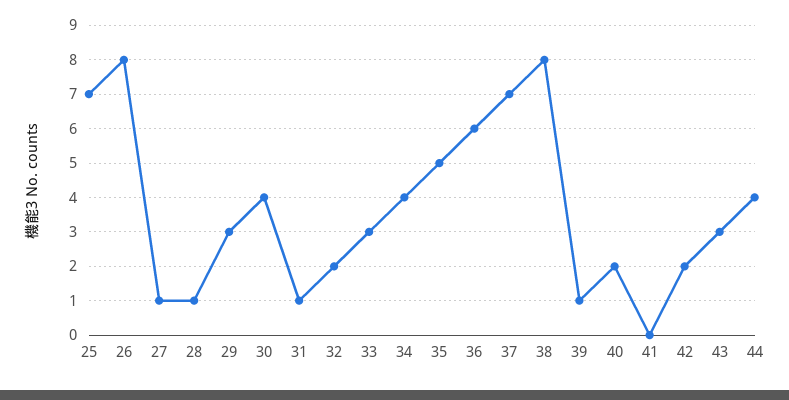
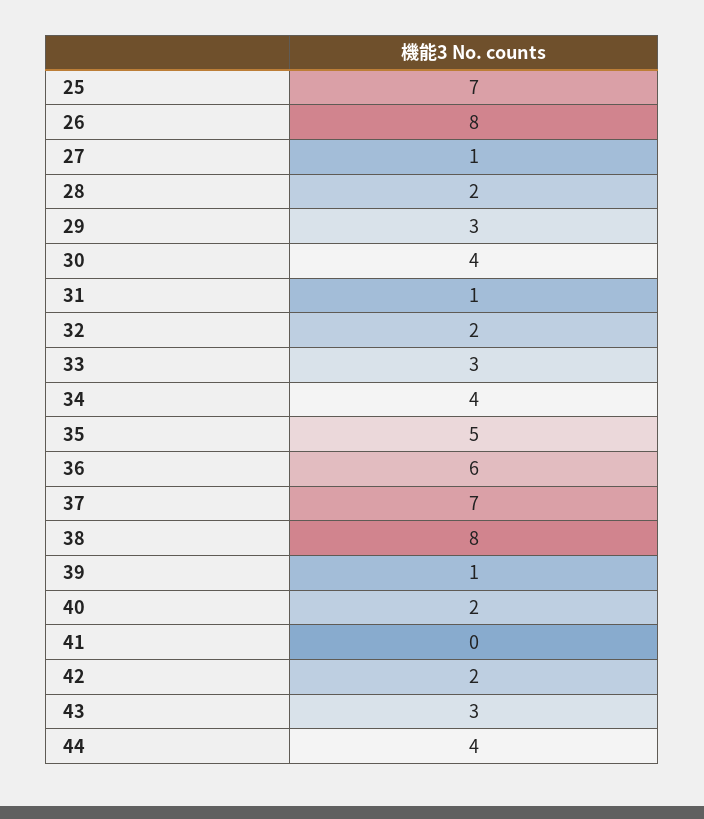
28: 1 -> 2

